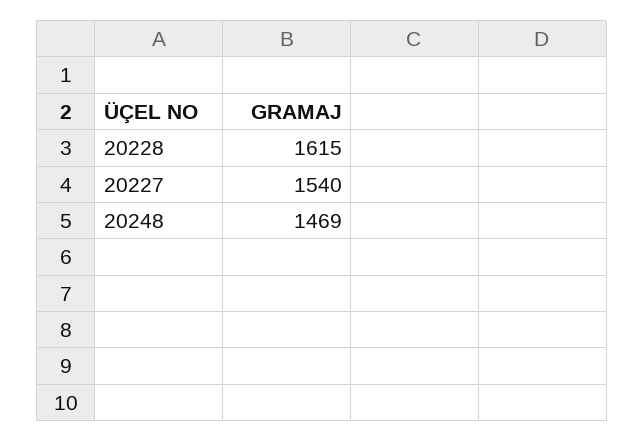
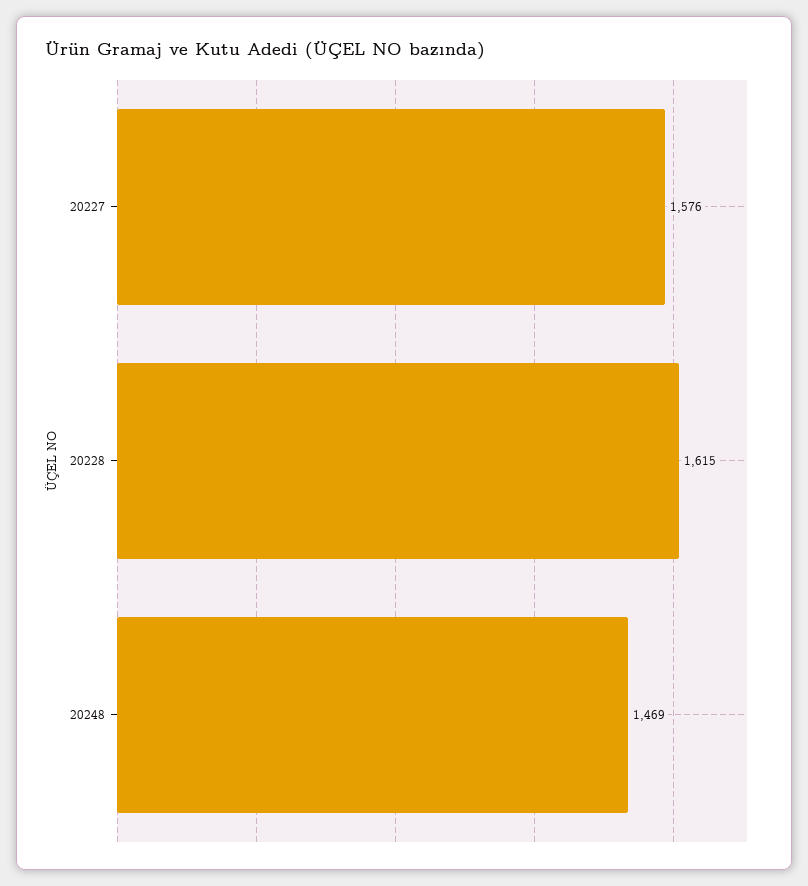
20227: 1540 -> 1576

